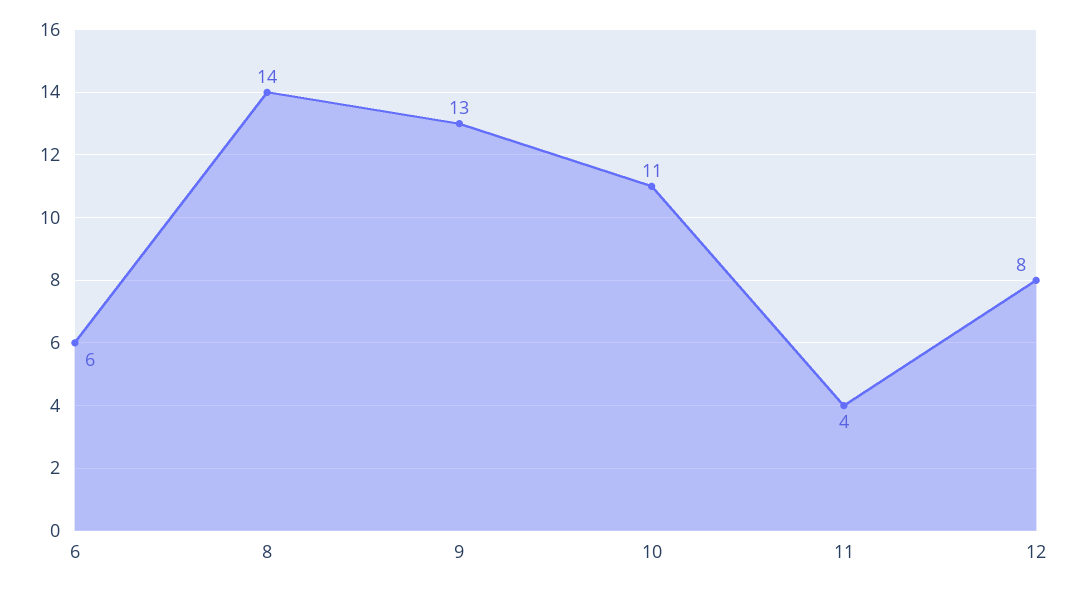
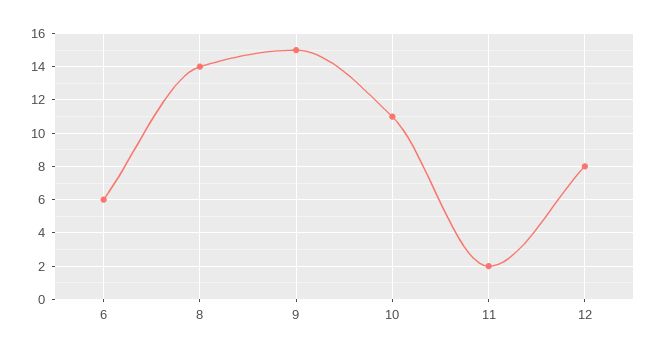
9: 13 -> 15
11: 4 -> 2

